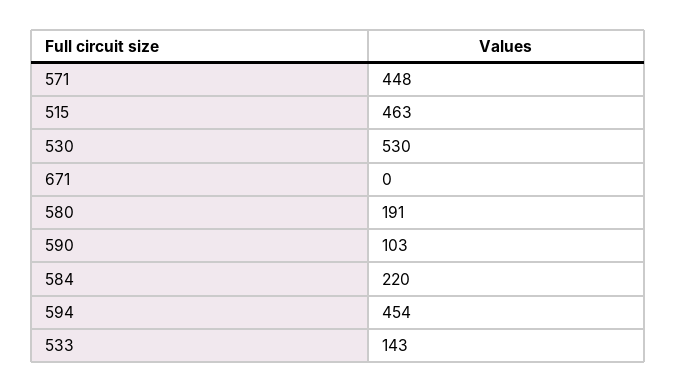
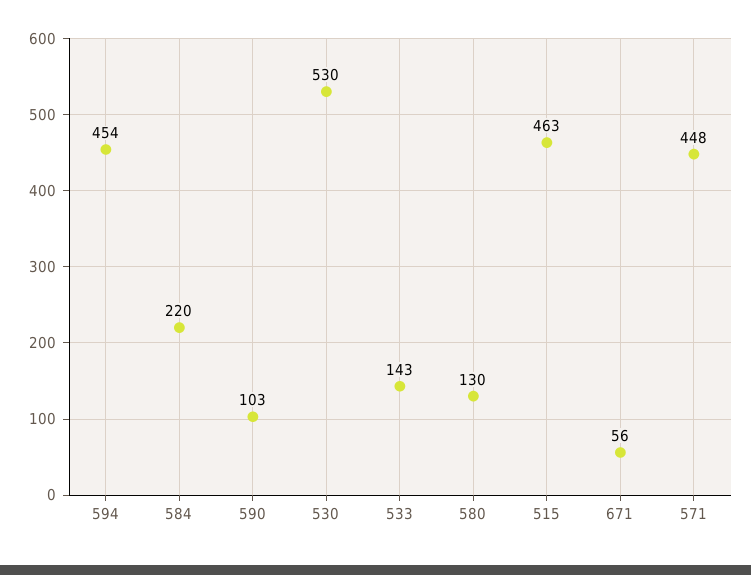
671: 0 -> 56
580: 191 -> 130

